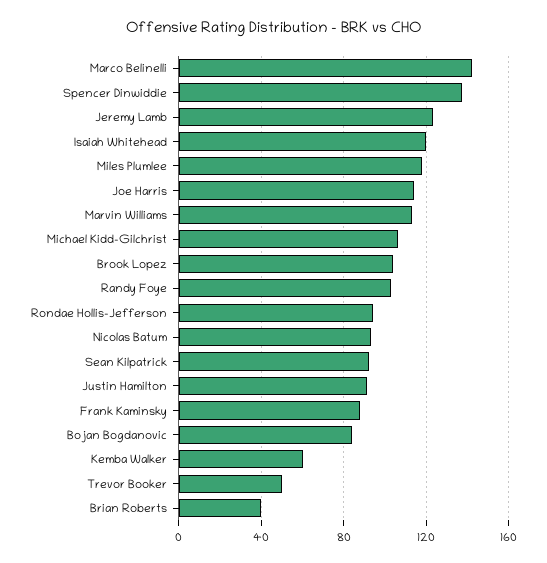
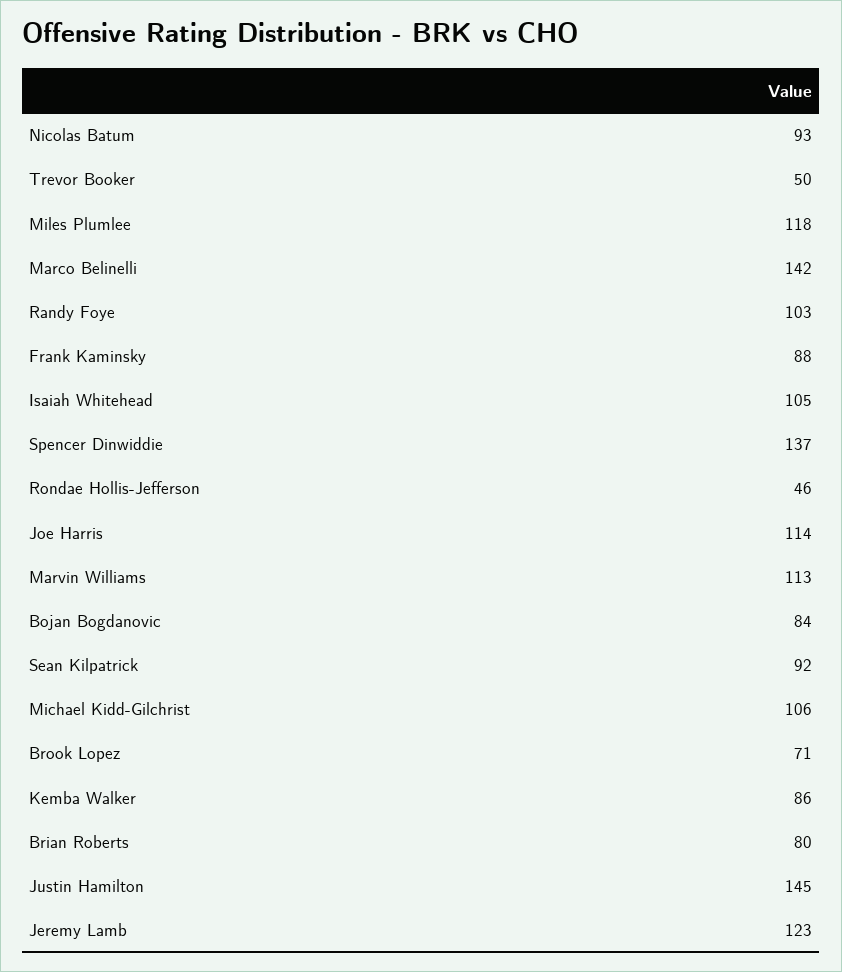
Isaiah Whitehead: 120 -> 105
Brook Lopez: 105 -> 71
Rondae Hollis-Jefferson: 95 -> 46
Justin Hamilton: 90 -> 145
Kemba Walker: 60 -> 86
Brian Roberts: 40 -> 80

